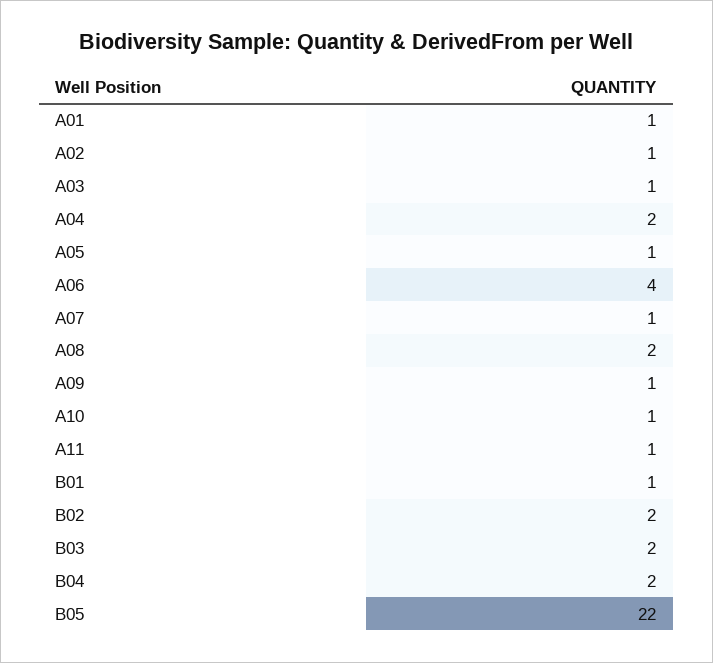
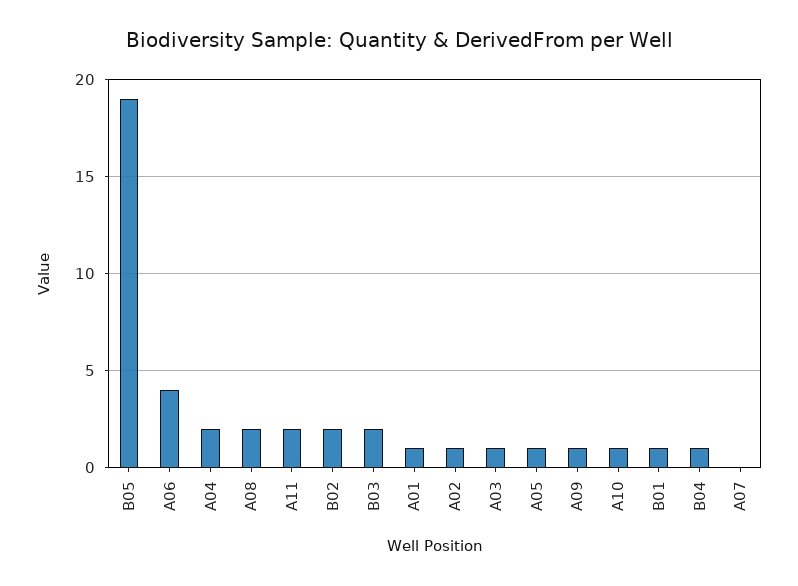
A07: 1 -> 0
A11: 1 -> 2
B04: 2 -> 1
B05: 22 -> 19

